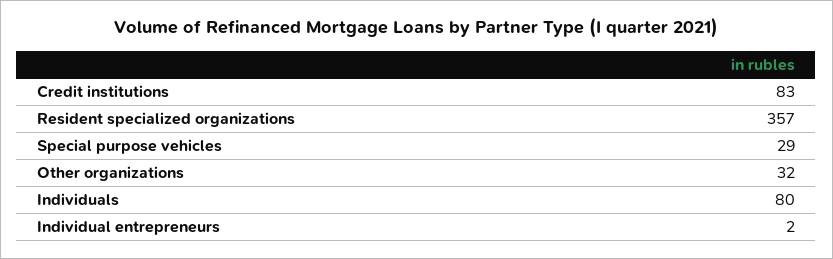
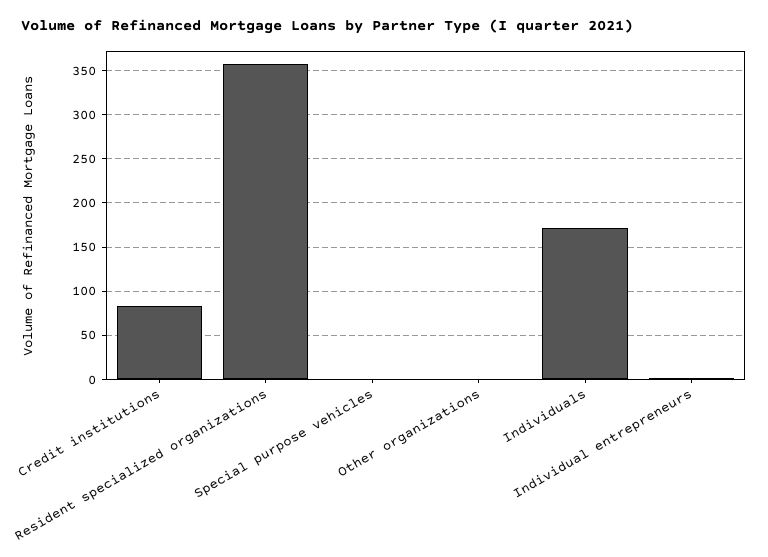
Special purpose vehicles: 29 -> 0
Other organizations: 32 -> 0
Individuals: 80 -> 170

